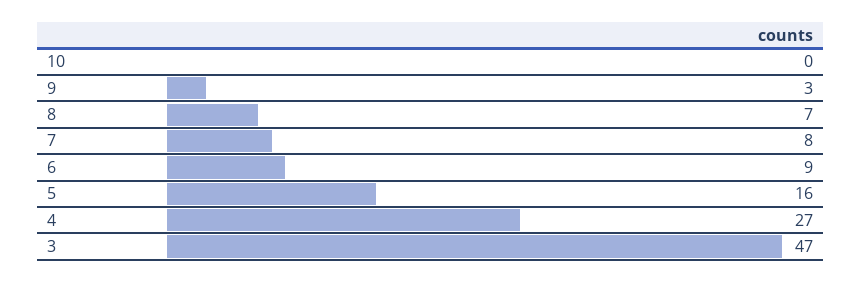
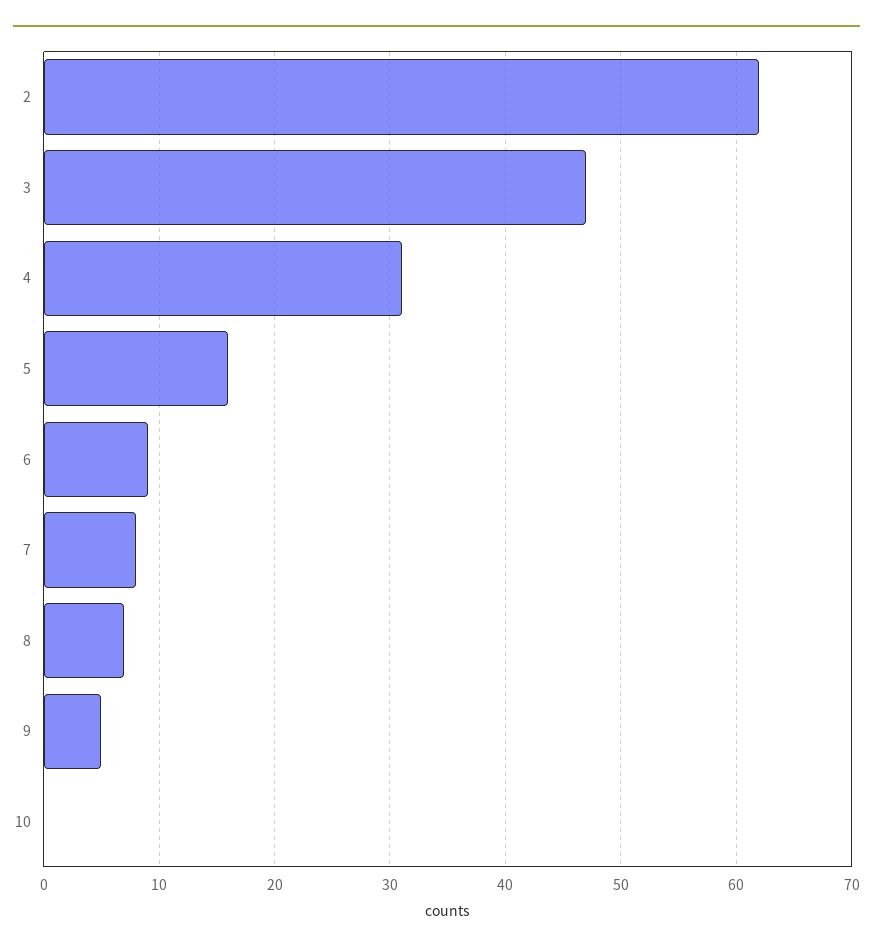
9: 3 -> 5
4: 27 -> 31
2: none -> 62

